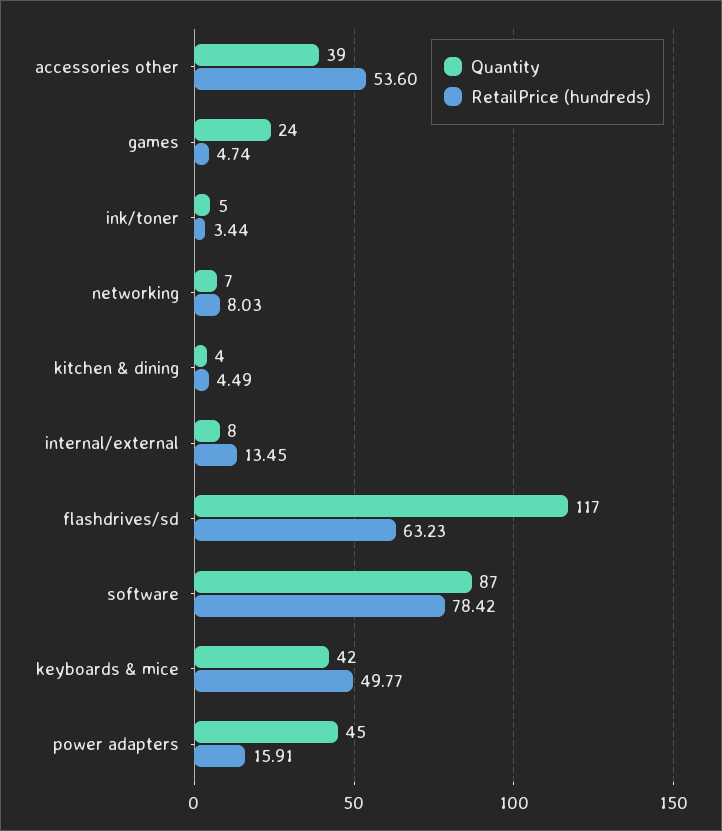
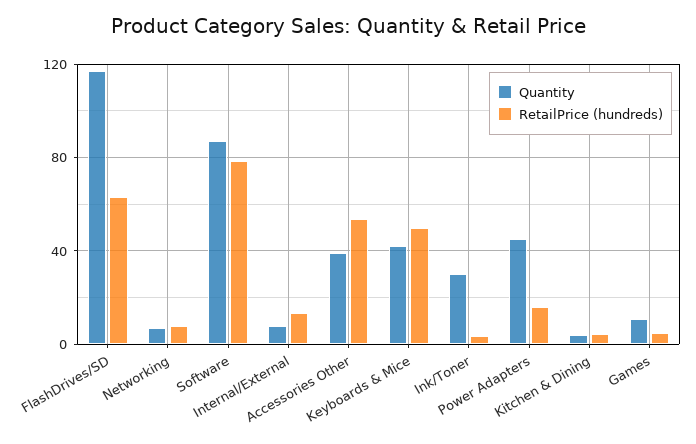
Quantity, games: 24 -> 10
Quantity, ink/toner: 5 -> 30

